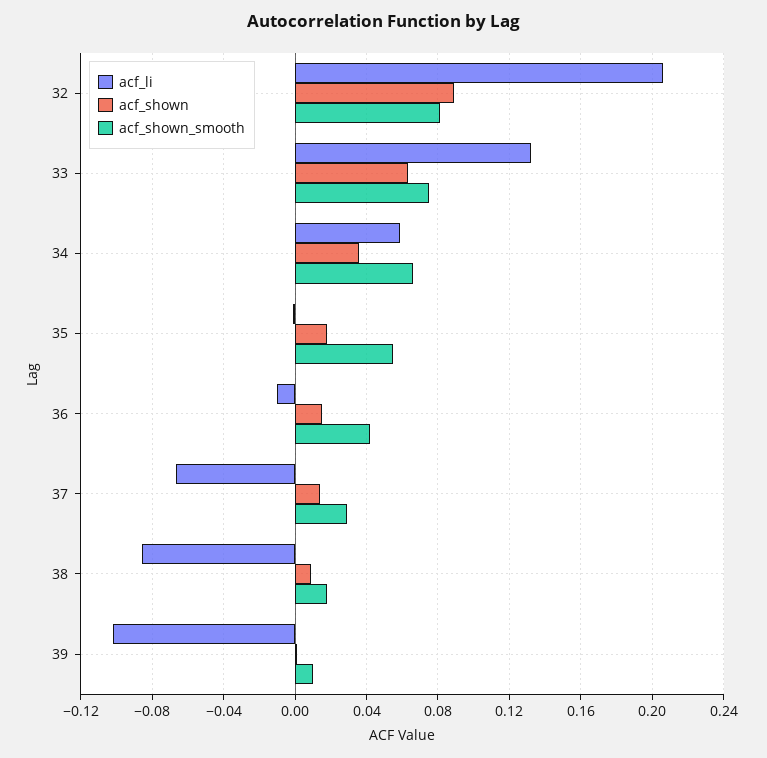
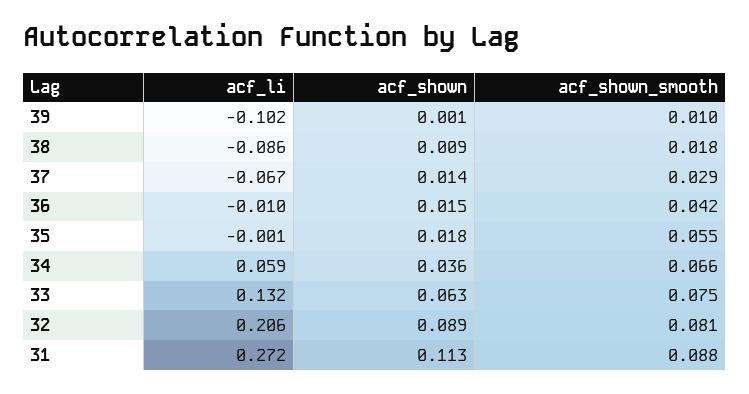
acf_li, 31: none -> 0.272
acf_shown, 31: none -> 0.113
acf_shown_smooth, 31: none -> 0.088

